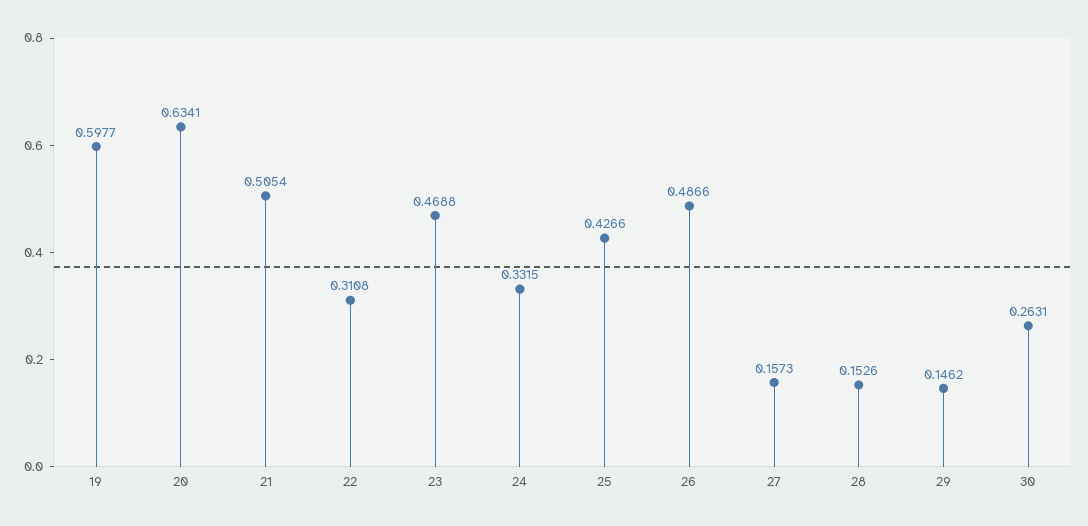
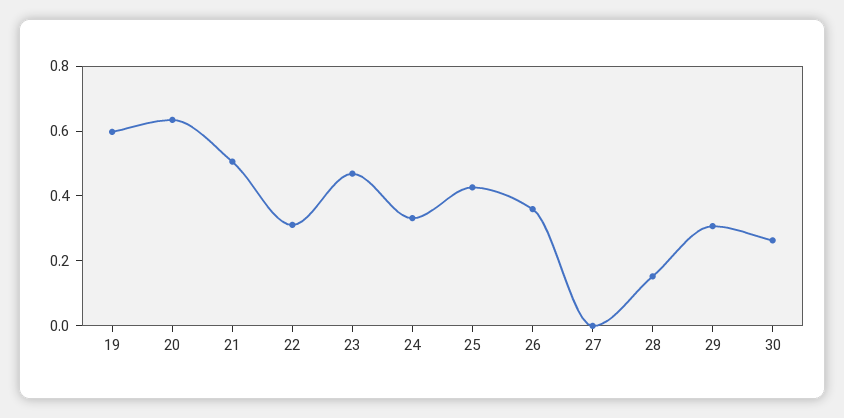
26: 0.4866 -> 0.35
27: 0.1573 -> 0
29: 0.1462 -> 0.3

